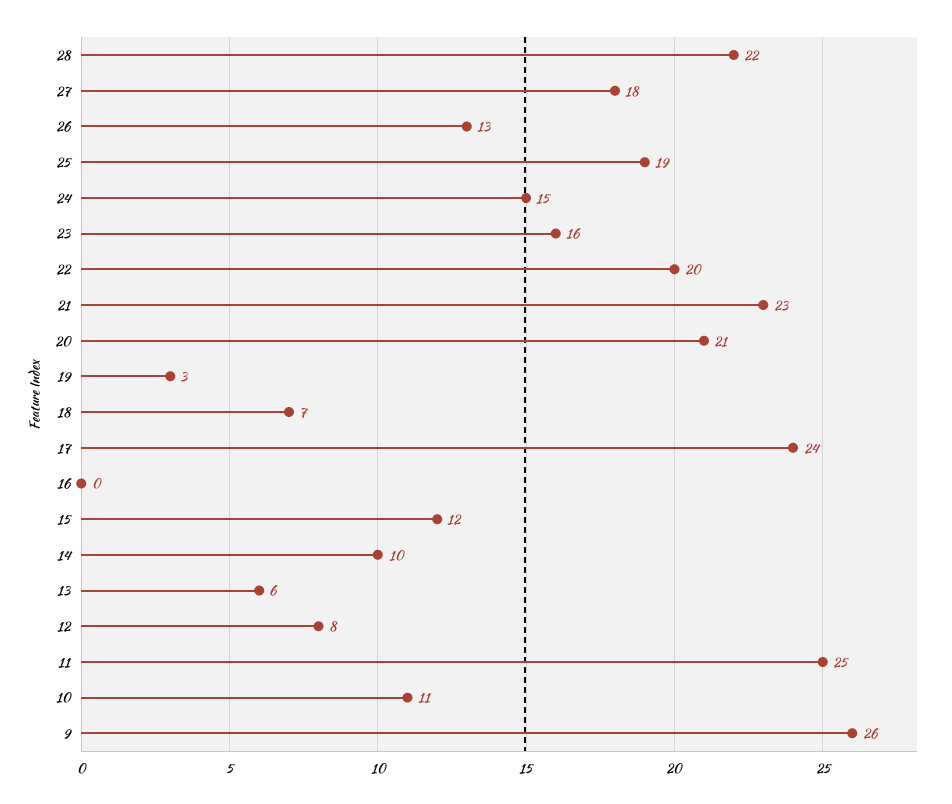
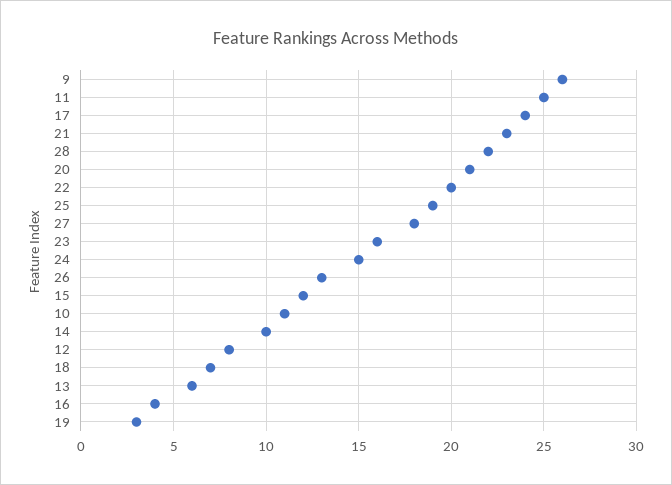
16: 0 -> 4

